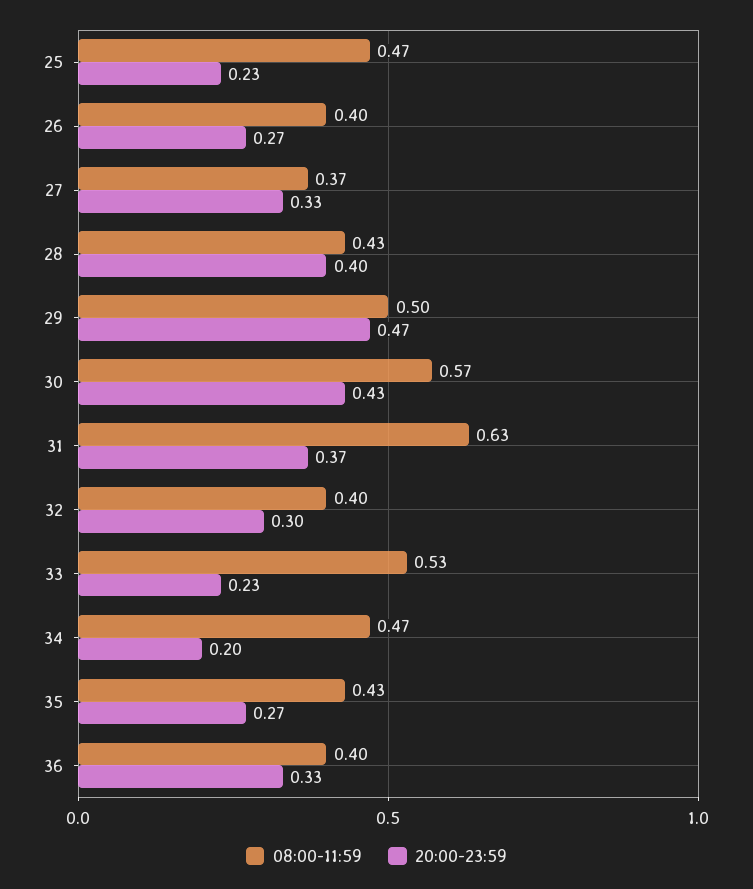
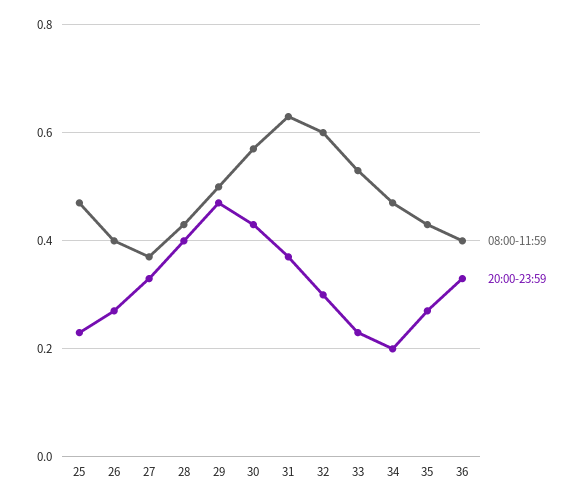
08:00-11:59, 32: 0.4 -> 0.6

